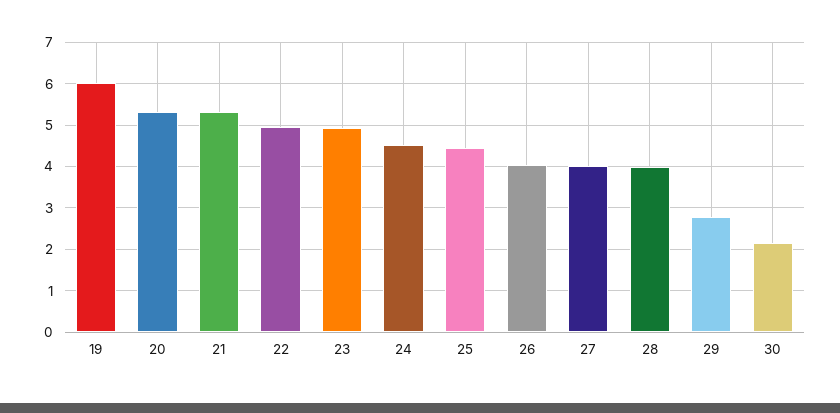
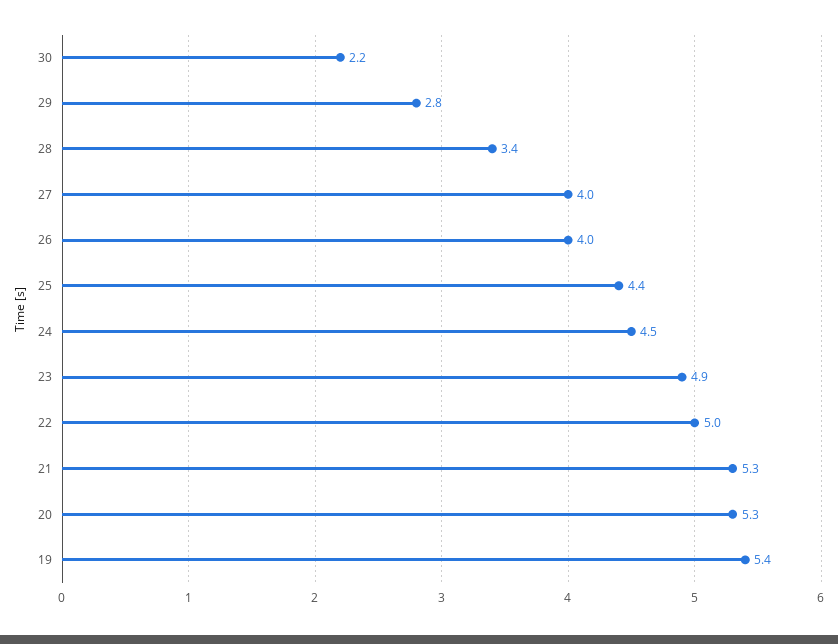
19: 6 -> 5.4
28: 4 -> 3.4

